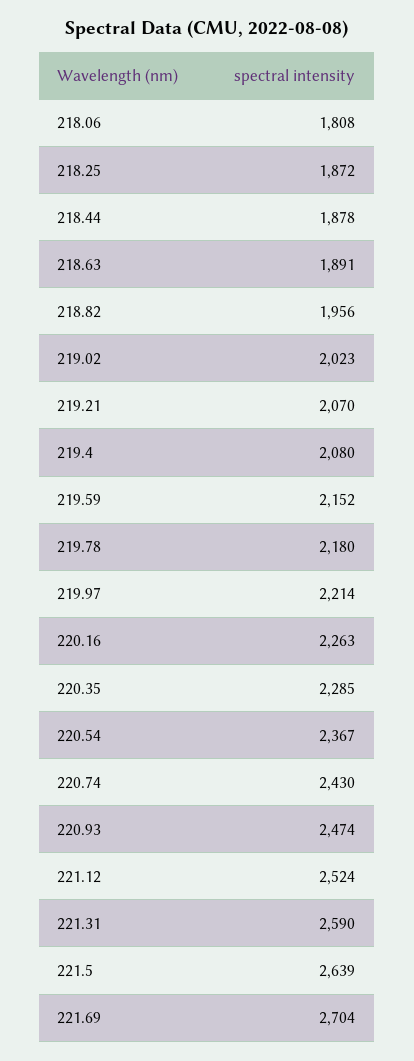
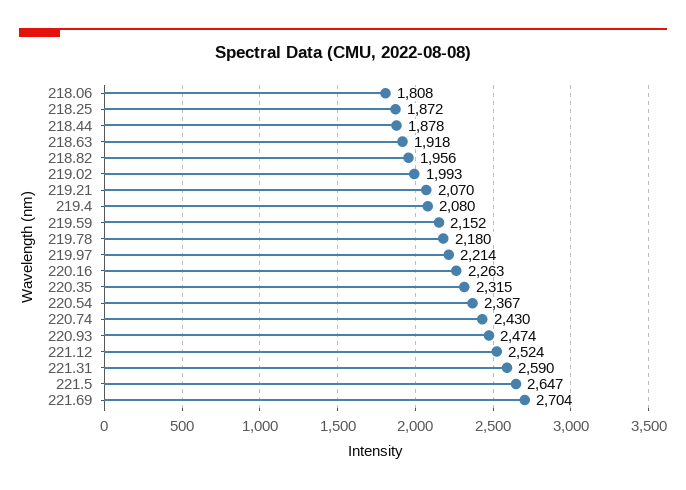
218.63: 1891 -> 1918
219.02: 2023 -> 1993
220.35: 2285 -> 2315
221.5: 2639 -> 2647

